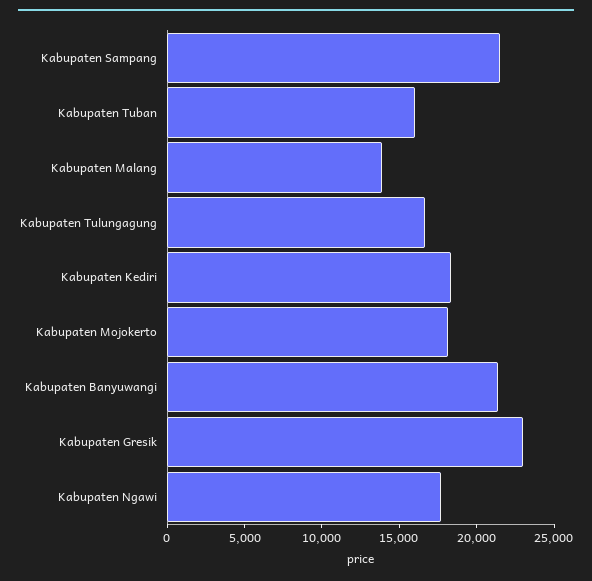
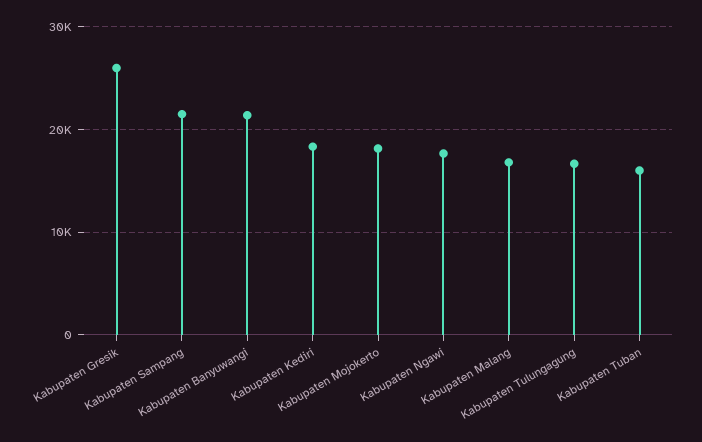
Kabupaten Malang: 14000 -> 17000
Kabupaten Gresik: 23000 -> 26000

